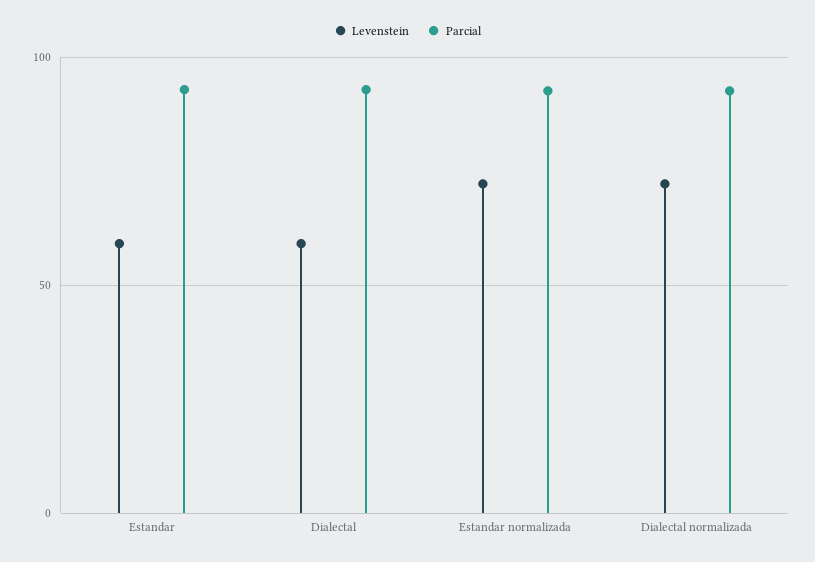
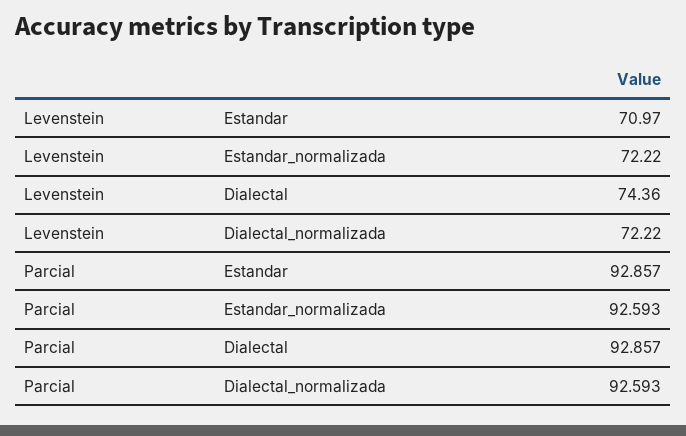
Levenstein, Estandar: 60 -> 70.97
Levenstein, Dialectal: 60 -> 74.36

